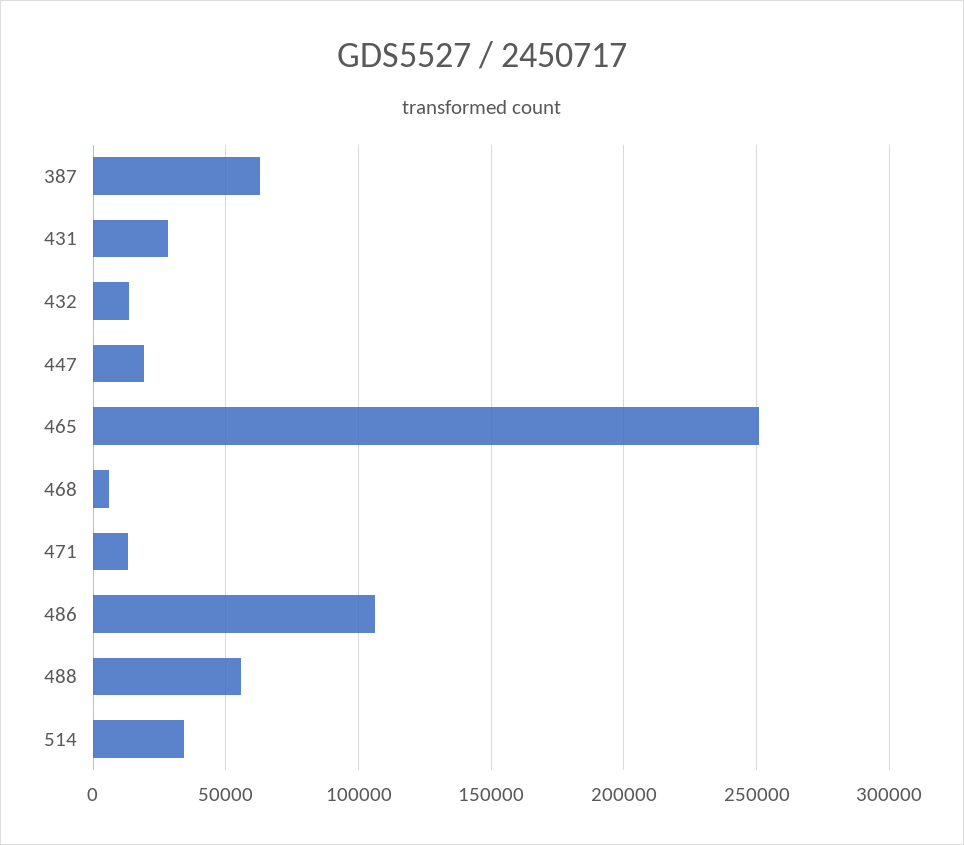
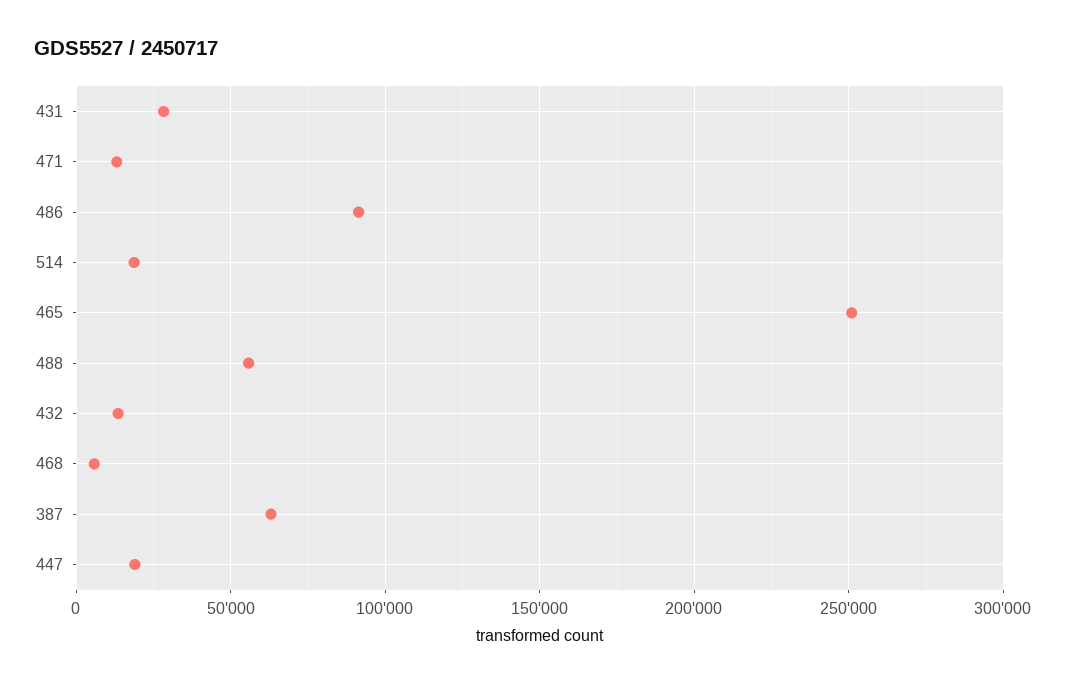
486: 105000 -> 90000
514: 35000 -> 20000

